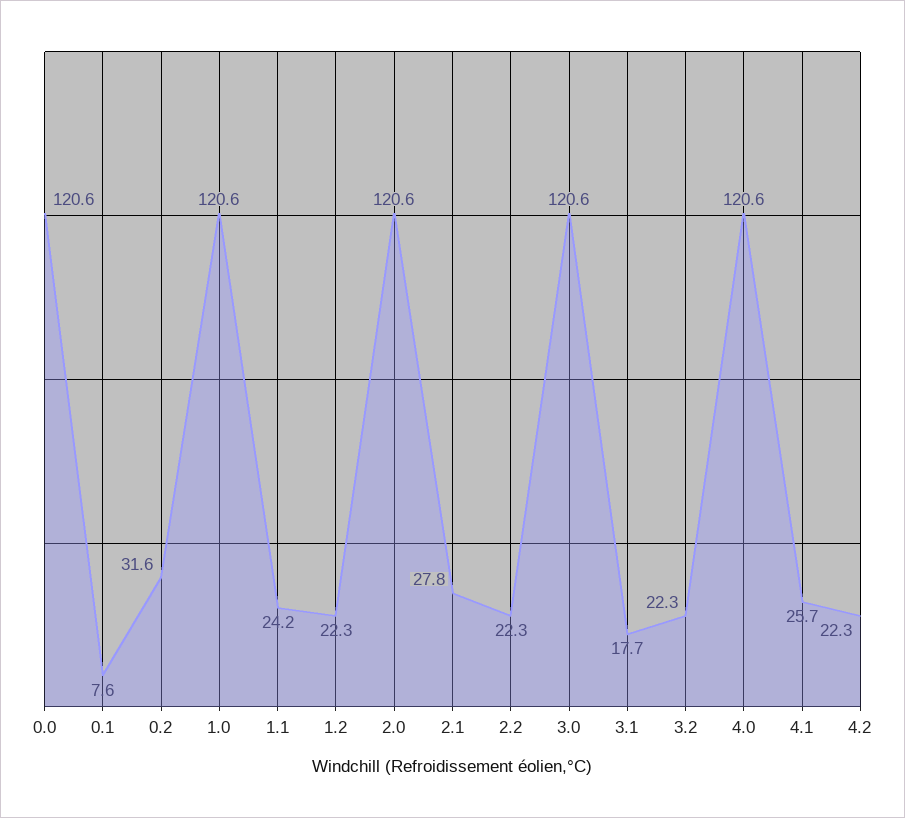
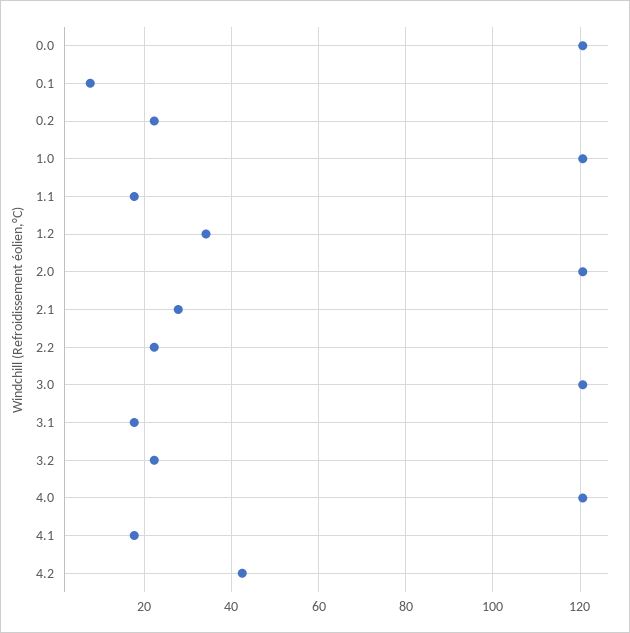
0.2: 31.6 -> 22
1.1: 24.2 -> 18
1.2: 22.3 -> 34
4.1: 25.7 -> 18
4.2: 22.3 -> 42

